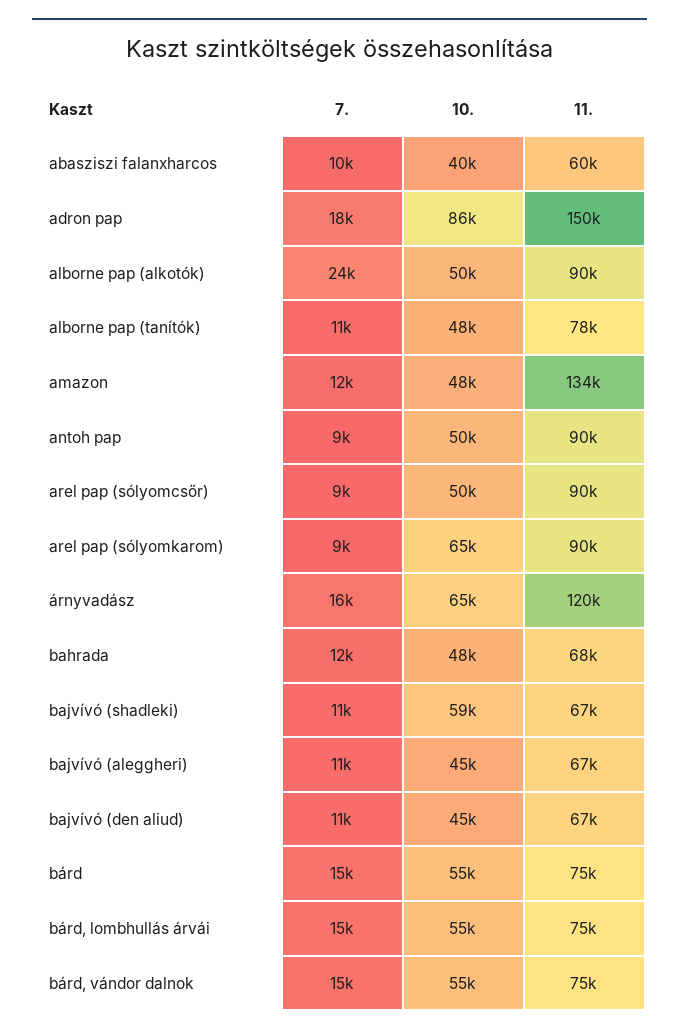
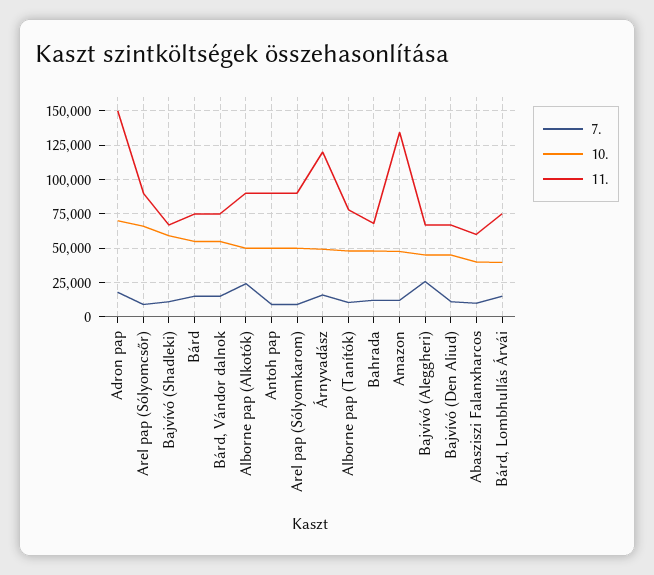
10., adron pap: 86000 -> 70000
10., arel pap (sólyomcsőr): 50000 -> 65000
10., arel pap (sólyomkarom): 65000 -> 50000
10., árnyvadász: 65000 -> 50000
7., bajvívó (aleggheri): 11000 -> 25000
10., bárd, lombhullás árvái: 55000 -> 40000

